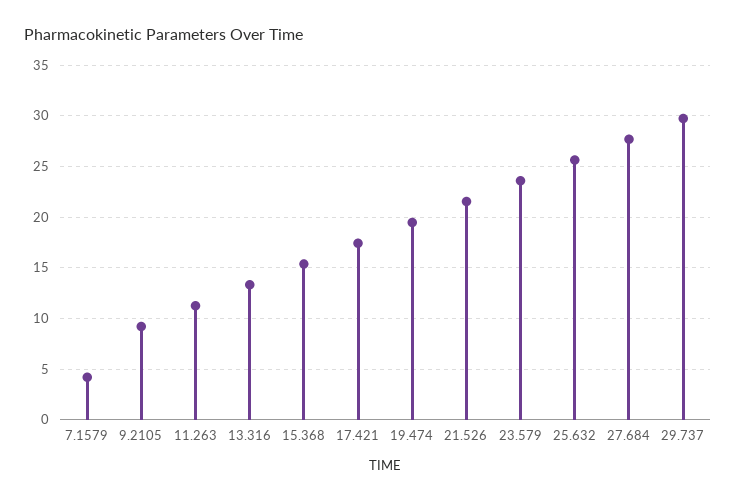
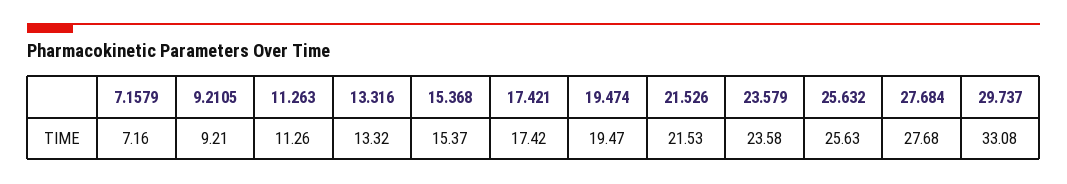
7.1579: 4 -> 7.16
29.737: 30 -> 33.08

